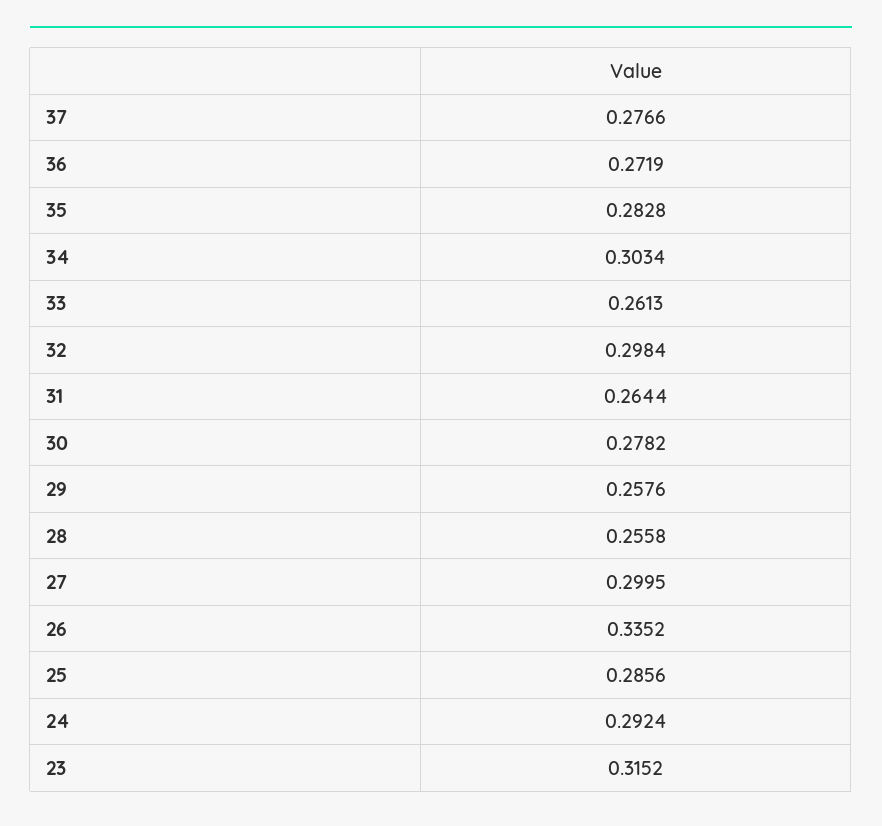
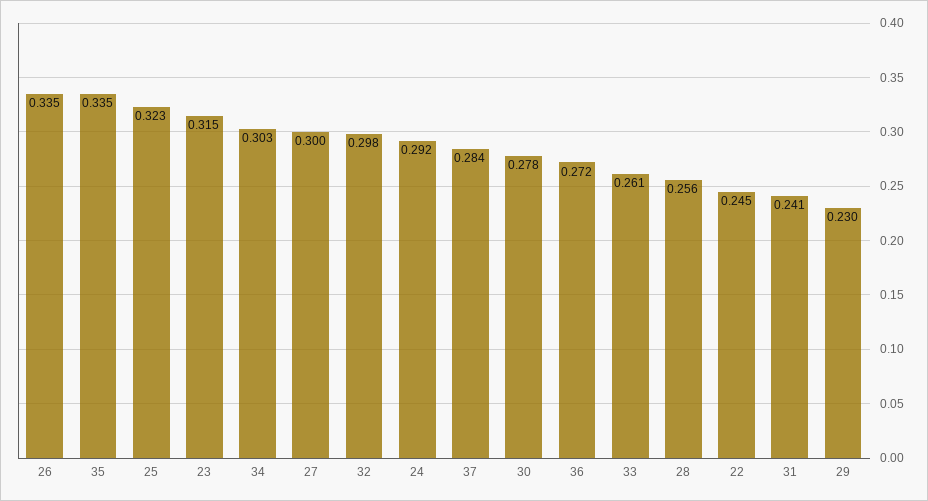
37: 0.2766 -> 0.284
35: 0.2828 -> 0.335
31: 0.2644 -> 0.241
29: 0.2576 -> 0.23
25: 0.2856 -> 0.323
22: none -> 0.245

